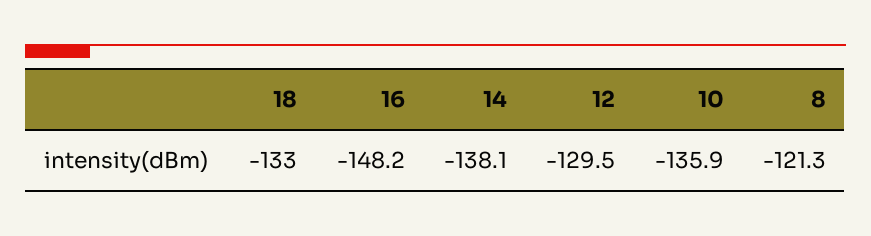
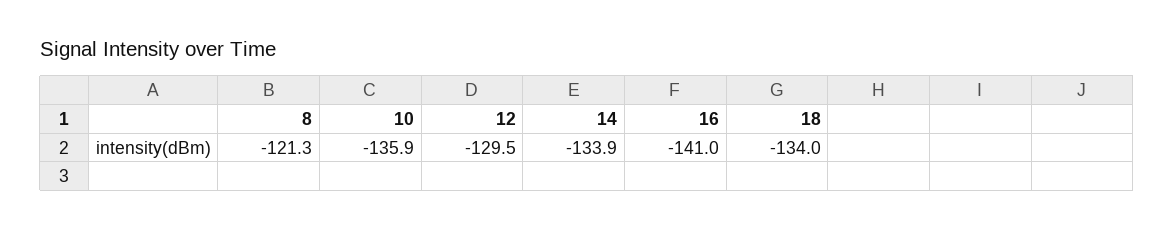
18: -133 -> -134
16: -148.2 -> -141
14: -138.1 -> -133.9

